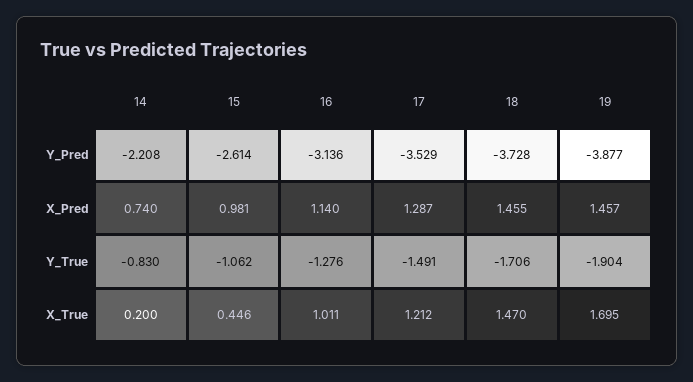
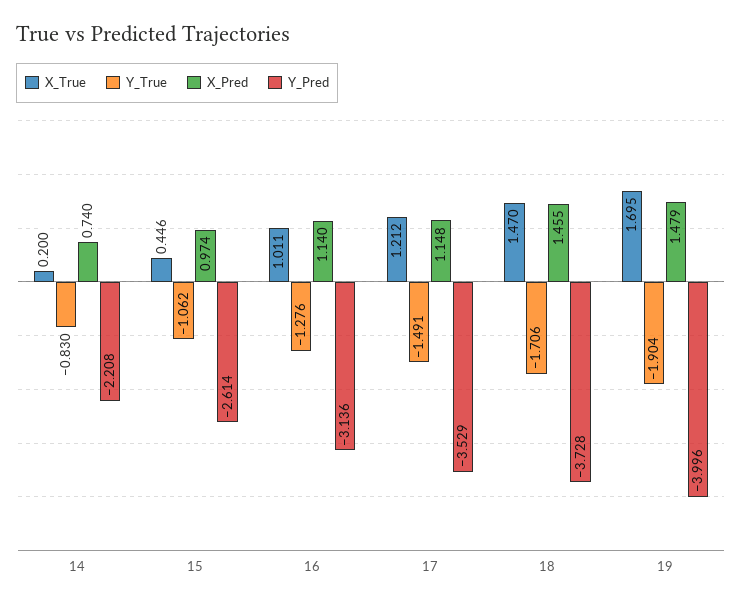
Y_Pred, 19: -3.877 -> -3.996
X_Pred, 15: 0.981 -> 0.974
X_Pred, 17: 1.287 -> 1.148
X_Pred, 19: 1.457 -> 1.479

